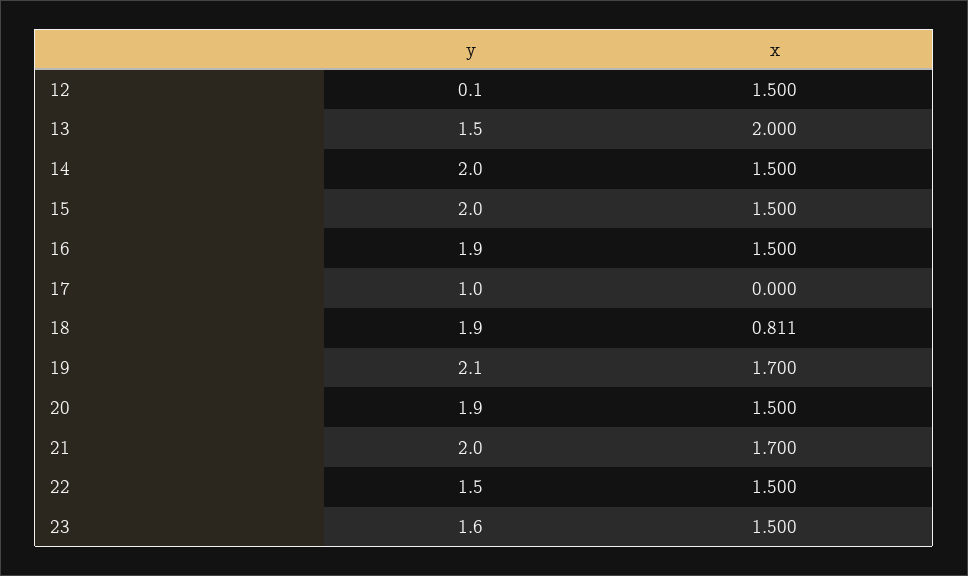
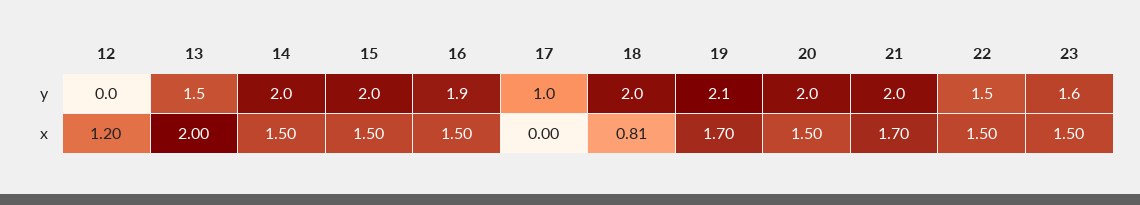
y, 12: 0.1 -> 0
x, 12: 1.5 -> 1.2
y, 18: 1.9 -> 2
y, 20: 1.9 -> 2

